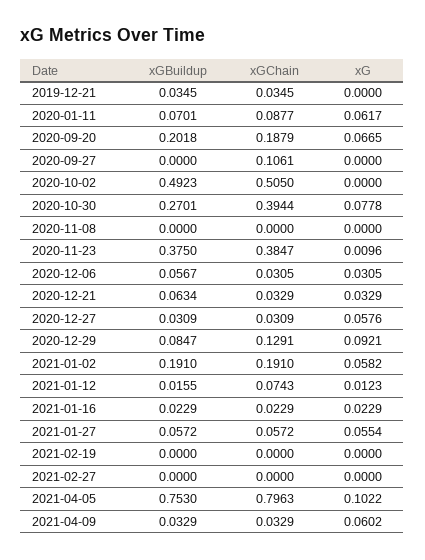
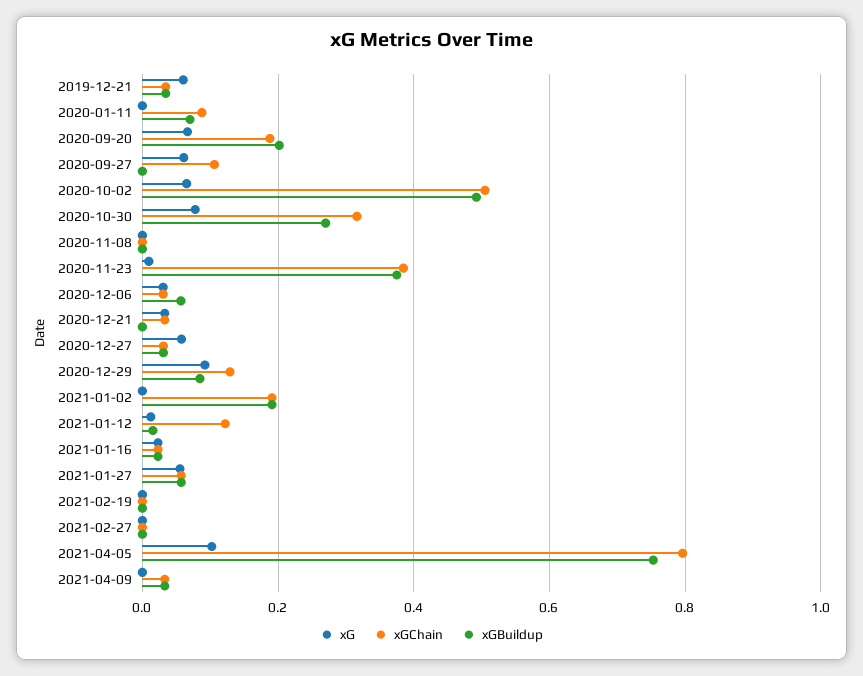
xG, 2019-12-21: 0 -> 0.06
xG, 2020-01-11: 0.0617 -> 0
xG, 2020-09-27: 0 -> 0.06
xG, 2020-10-02: 0 -> 0.06
xGChain, 2020-10-30: 0.3944 -> 0.32
xGBuildup, 2020-12-21: 0.0634 -> 0
xG, 2021-01-02: 0.0582 -> 0
xGChain, 2021-01-12: 0.0743 -> 0.12
xG, 2021-04-09: 0.0602 -> 0

